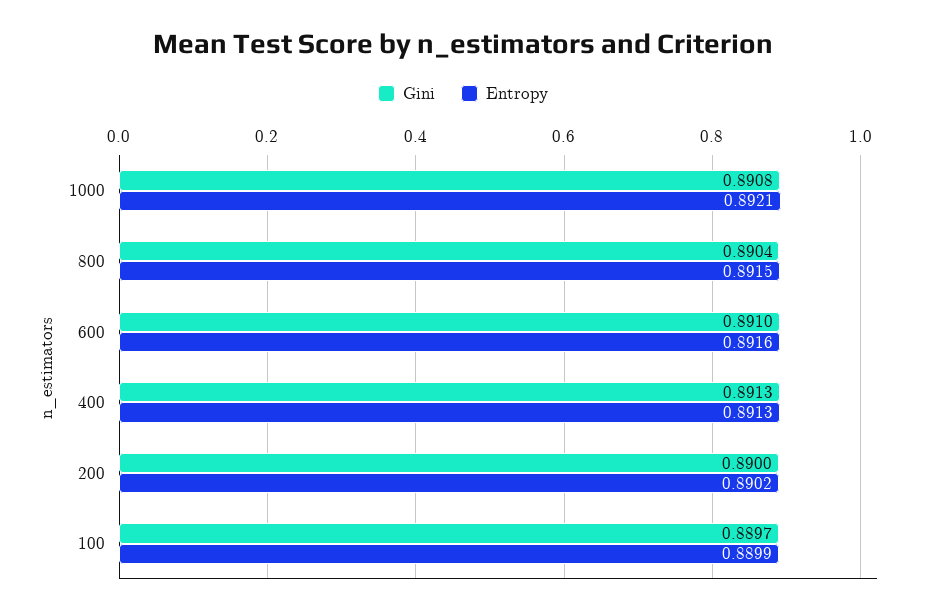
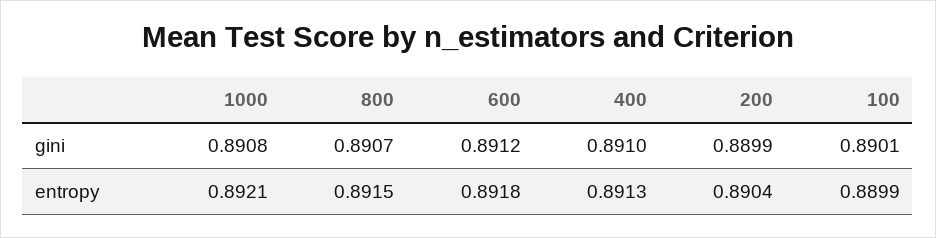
Gini, 800: 0.8904 -> 0.8907
Gini, 600: 0.891 -> 0.8912
Entropy, 600: 0.8916 -> 0.8918
Gini, 400: 0.8913 -> 0.891
Gini, 200: 0.89 -> 0.8899
Entropy, 200: 0.8902 -> 0.8904
Gini, 100: 0.8897 -> 0.8901

